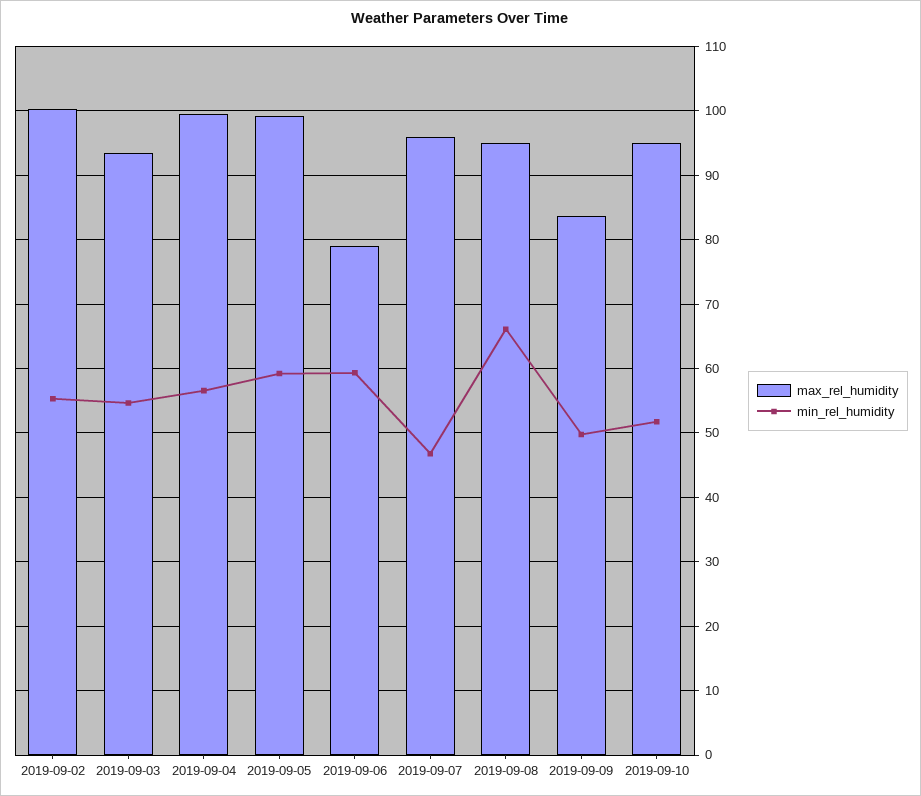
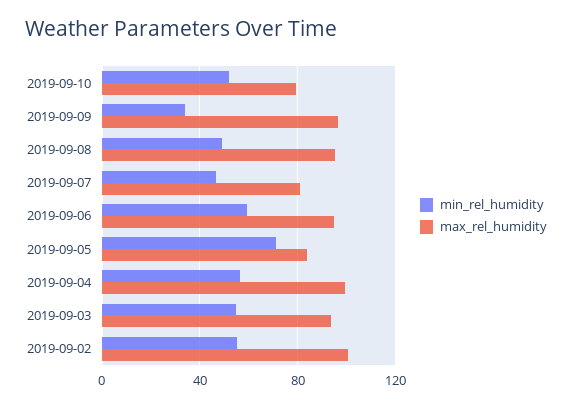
max_rel_humidity, 2019-09-05: 99 -> 85
min_rel_humidity, 2019-09-05: 59 -> 70
max_rel_humidity, 2019-09-06: 79 -> 95
max_rel_humidity, 2019-09-07: 96 -> 80
min_rel_humidity, 2019-09-08: 66 -> 50
max_rel_humidity, 2019-09-09: 84 -> 95
min_rel_humidity, 2019-09-09: 50 -> 35
max_rel_humidity, 2019-09-10: 95 -> 80

